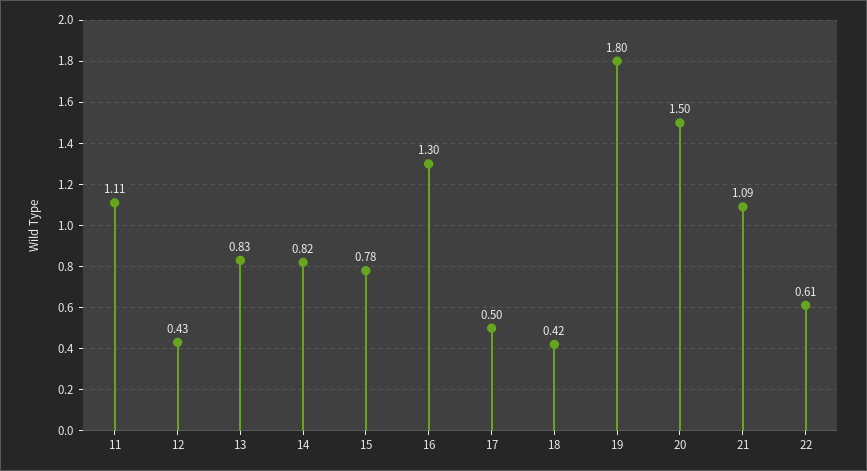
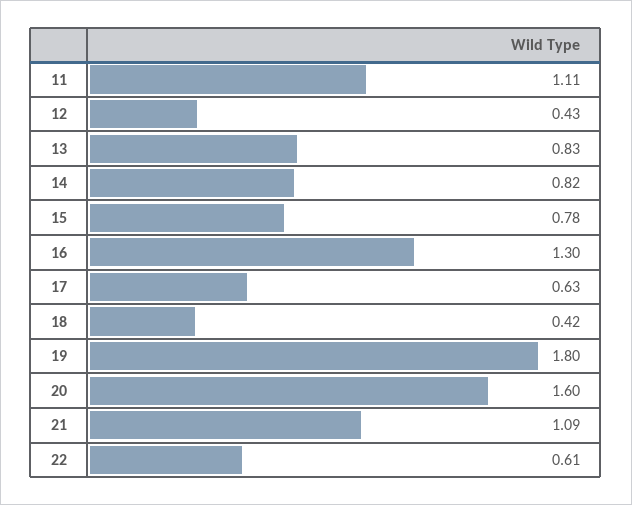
17: 0.5 -> 0.63
20: 1.5 -> 1.6

